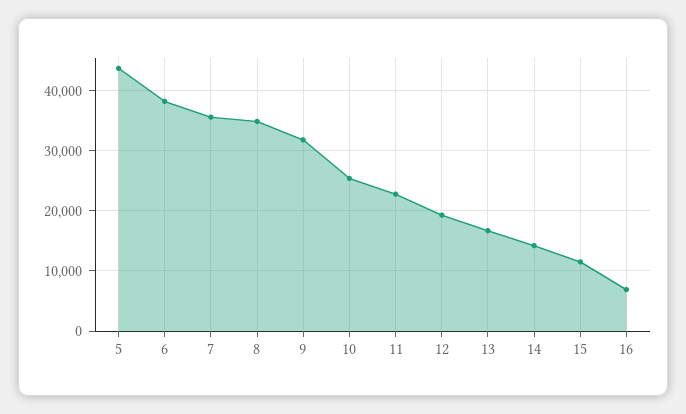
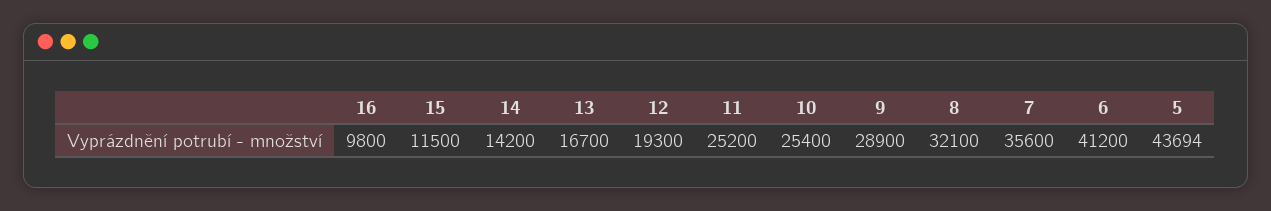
6: 38000 -> 41200
8: 35000 -> 32100
9: 32000 -> 28900
11: 23000 -> 25200
16: 7000 -> 9800

